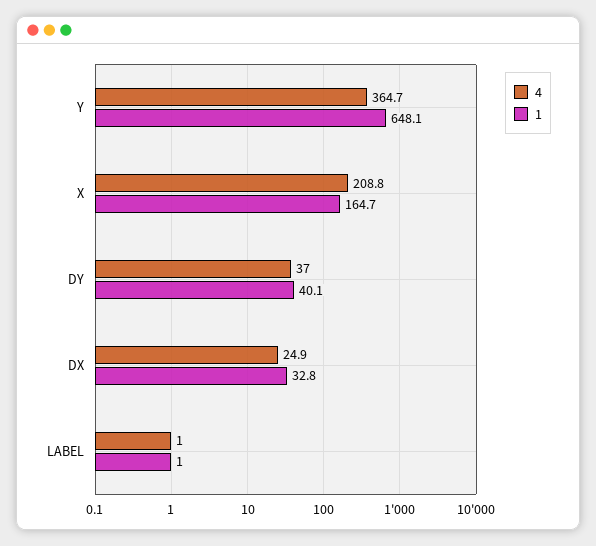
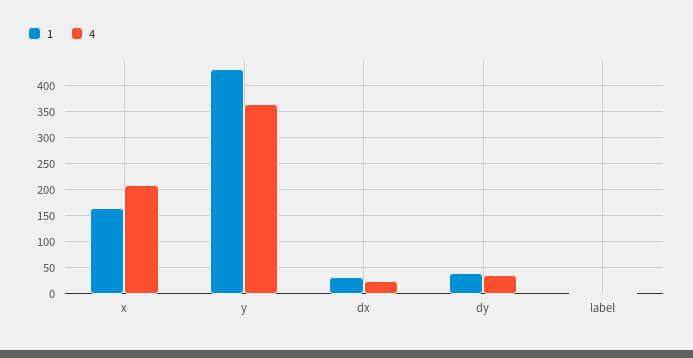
1, Y: 648.1 -> 425

